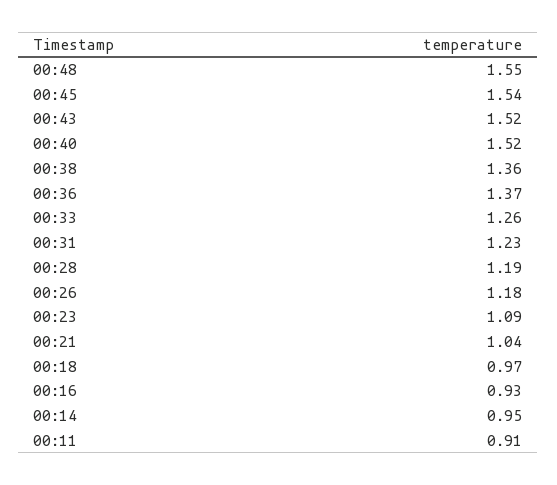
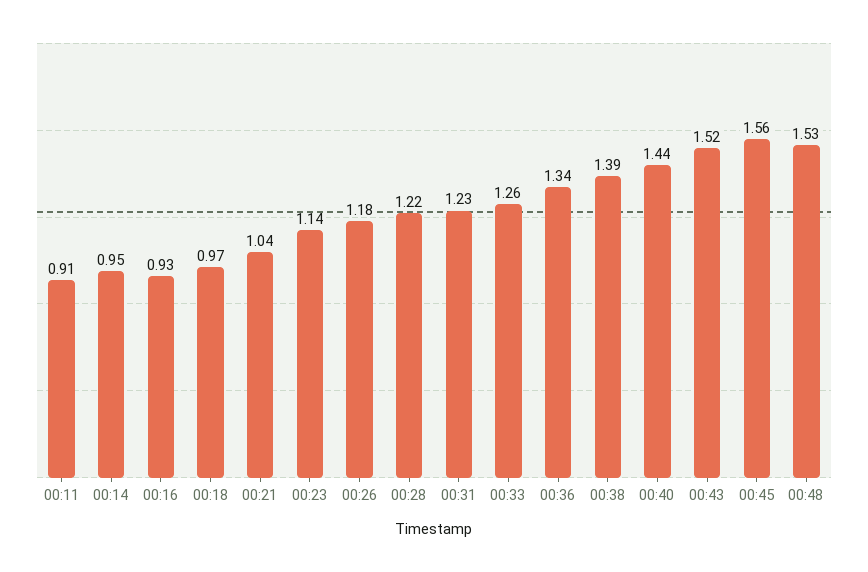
00:48: 1.55 -> 1.53
00:45: 1.54 -> 1.56
00:40: 1.52 -> 1.44
00:38: 1.36 -> 1.39
00:36: 1.37 -> 1.34
00:28: 1.19 -> 1.22
00:23: 1.09 -> 1.14

